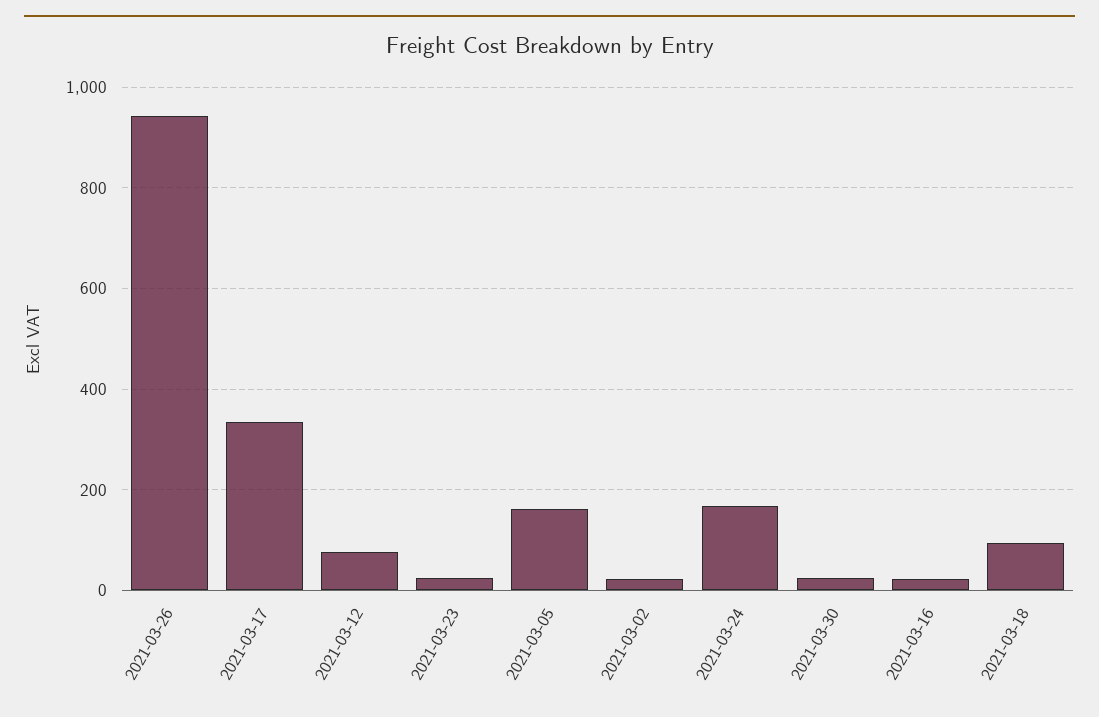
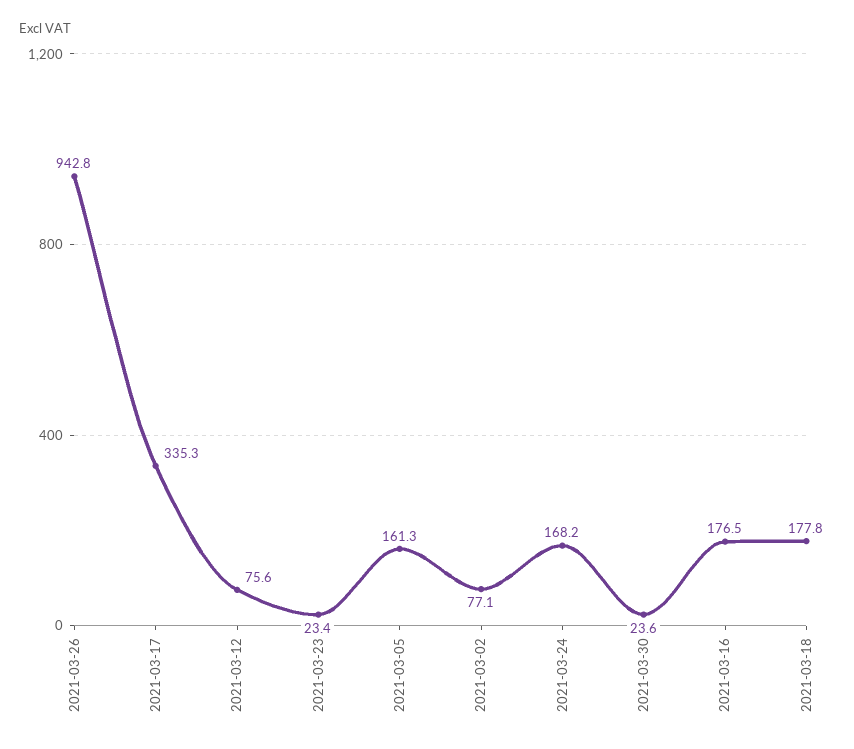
2021-03-02: 20 -> 77.1
2021-03-16: 20 -> 176.5
2021-03-18: 100 -> 177.8

